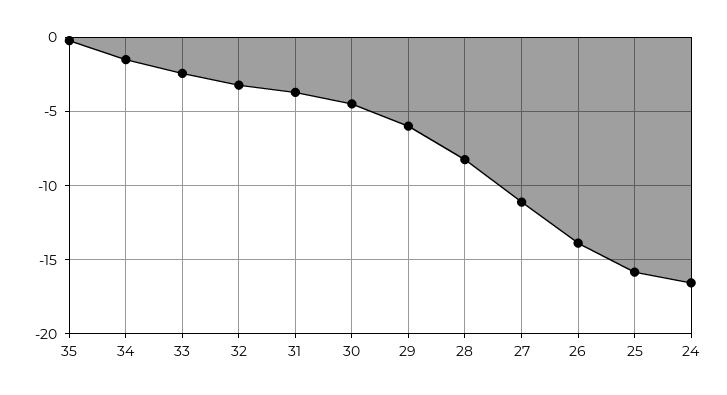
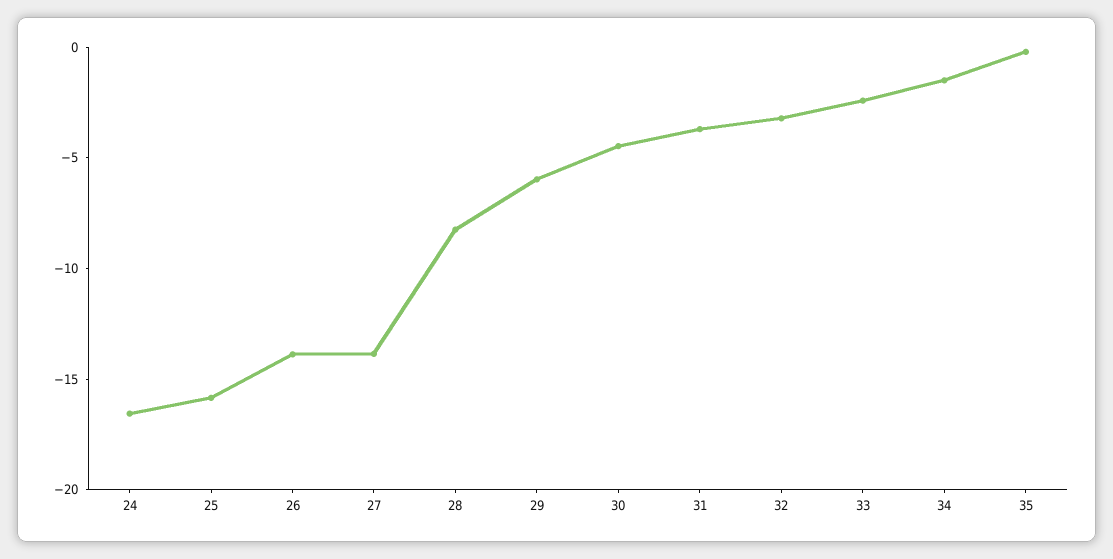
27: -11 -> -14

